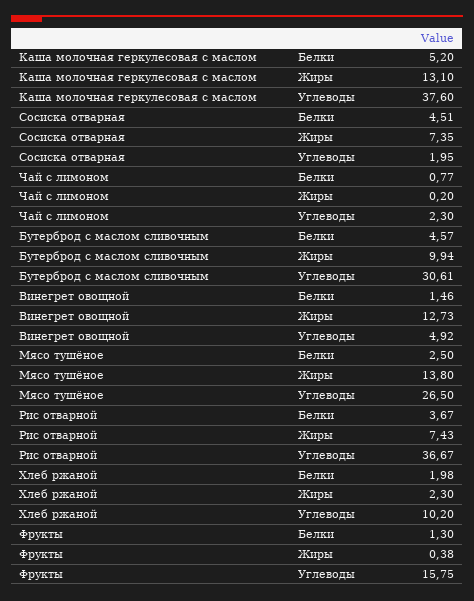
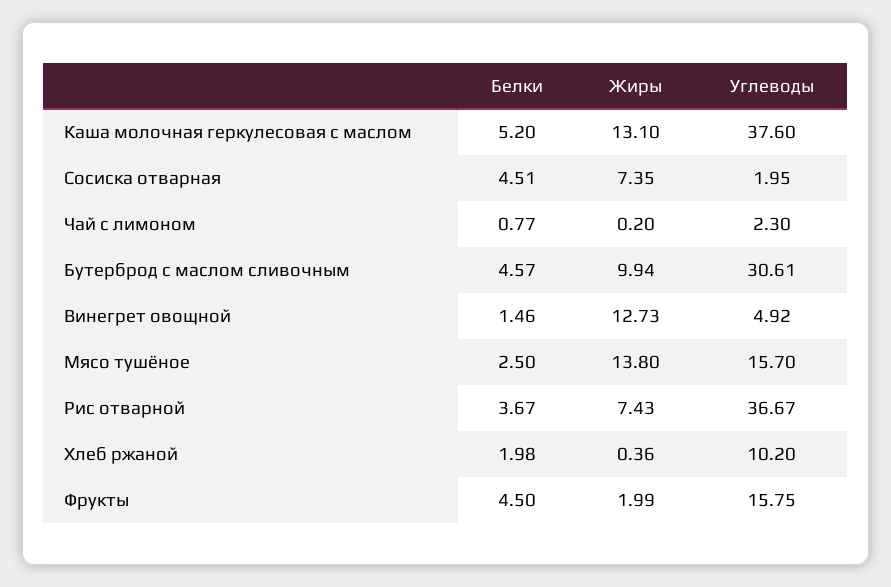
Мясо тушёное, Углеводы: 26.5 -> 15.7
Хлеб ржаной, Жиры: 2.3 -> 0.36
Фрукты, Белки: 1.3 -> 4.5
Фрукты, Жиры: 0.38 -> 1.99

